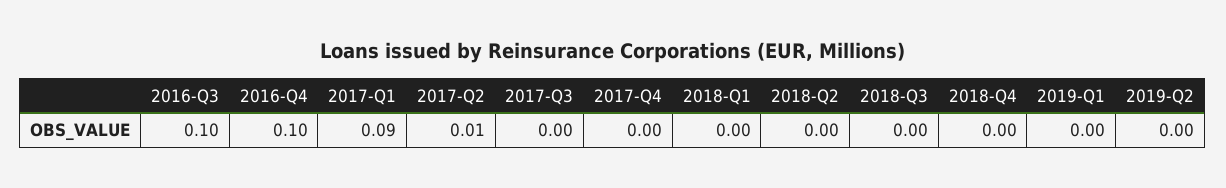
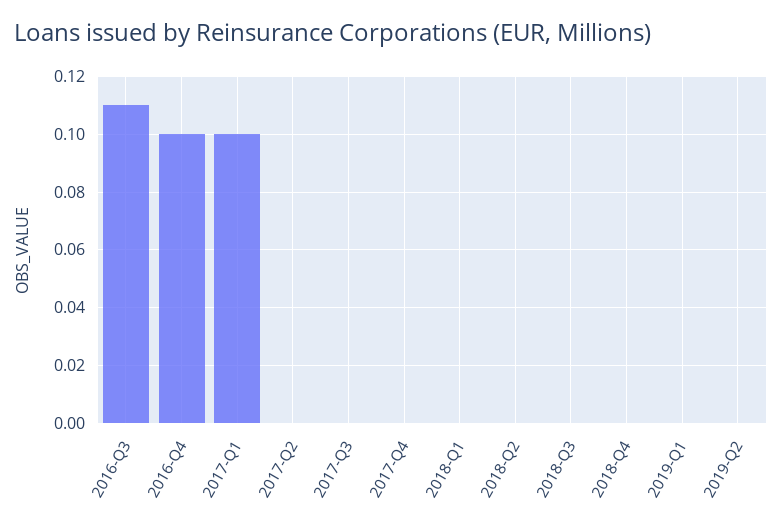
2016-Q3: 0.1 -> 0.11
2017-Q1: 0.09 -> 0.1
2017-Q2: 0.01 -> 0

